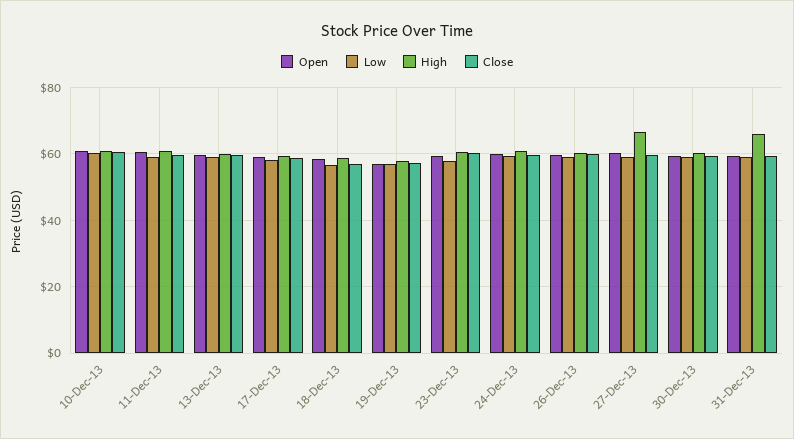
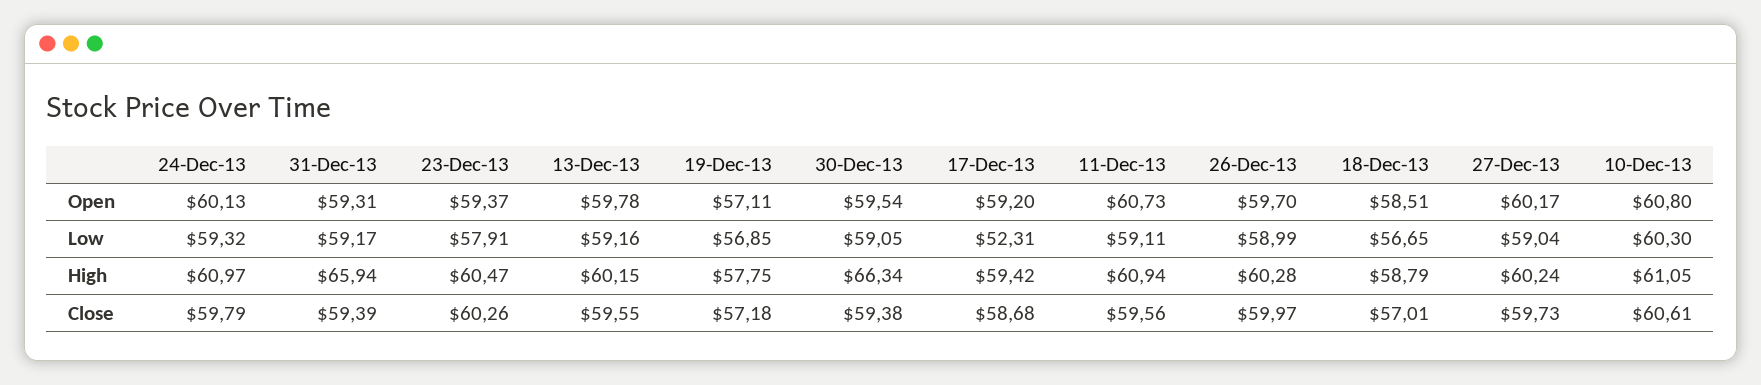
Low, 17-Dec-13: 58 -> 52.31
High, 27-Dec-13: 66 -> 60.24
High, 30-Dec-13: 60 -> 66.34

